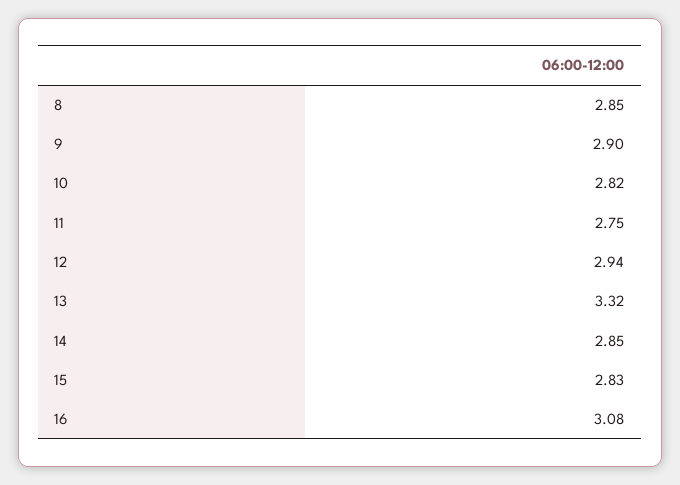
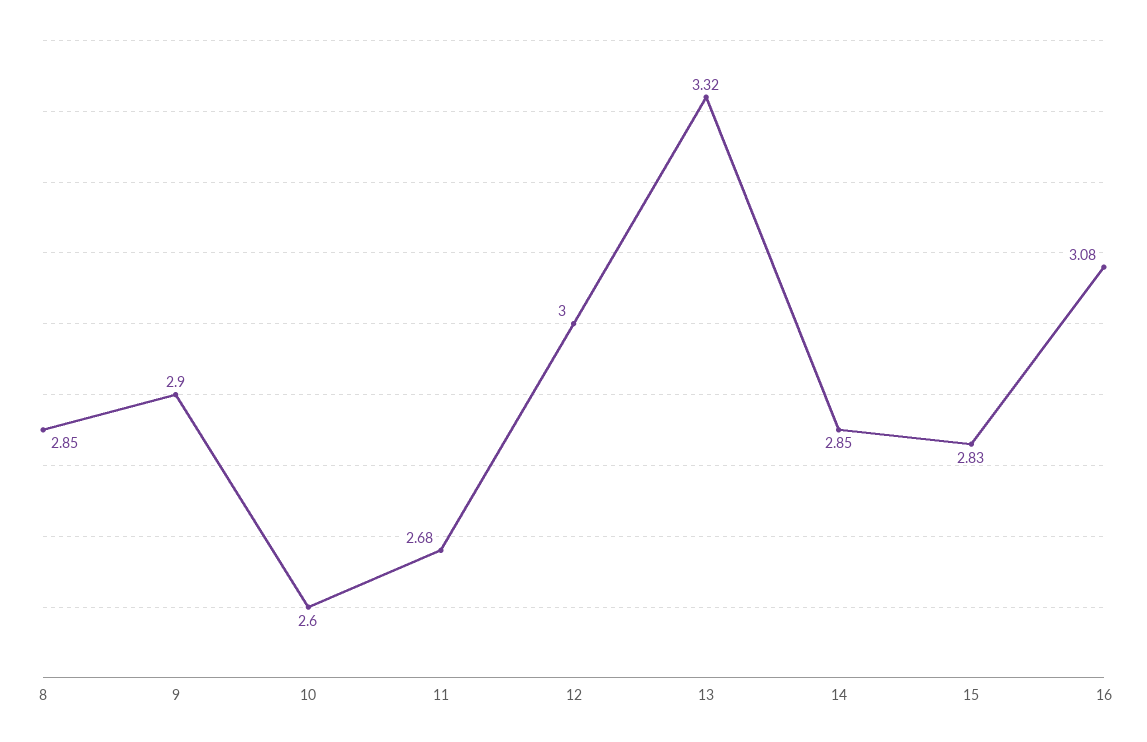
10: 2.82 -> 2.6
11: 2.75 -> 2.68
12: 2.94 -> 3

